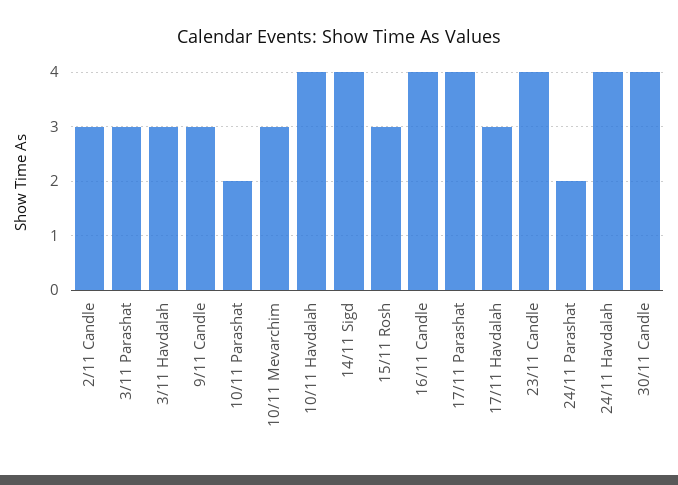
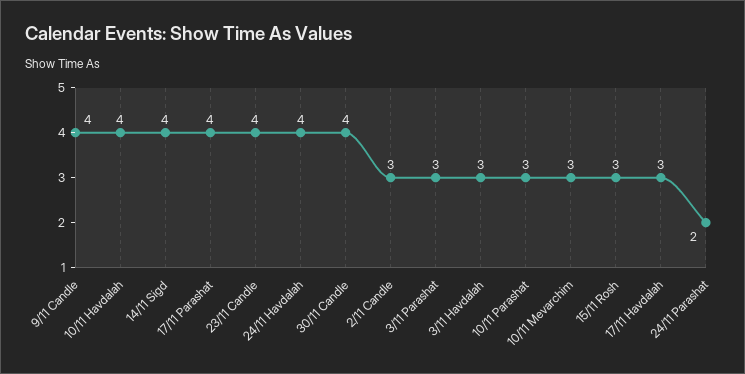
9/11 Candle: 3 -> 4
10/11 Parashat: 2 -> 3
16/11 Candle: 4 -> none

